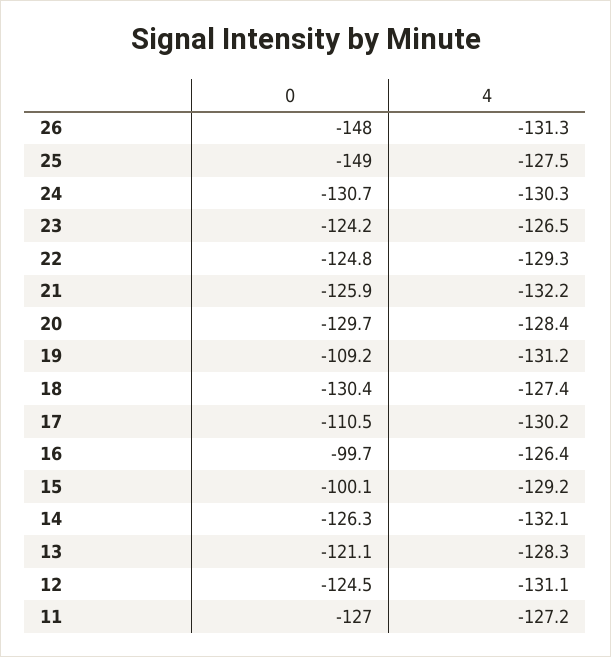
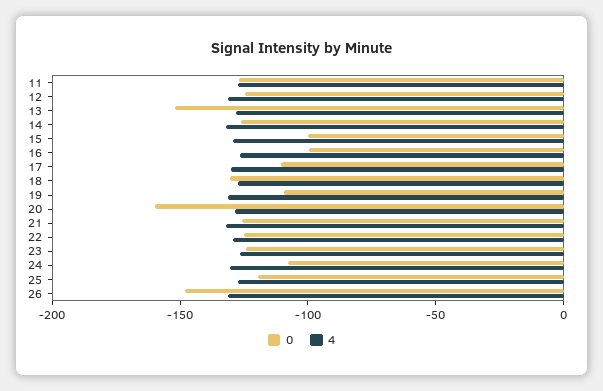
0, 25: -149 -> -120
0, 24: -130.7 -> -110
0, 20: -129.7 -> -160
0, 13: -121.1 -> -150

